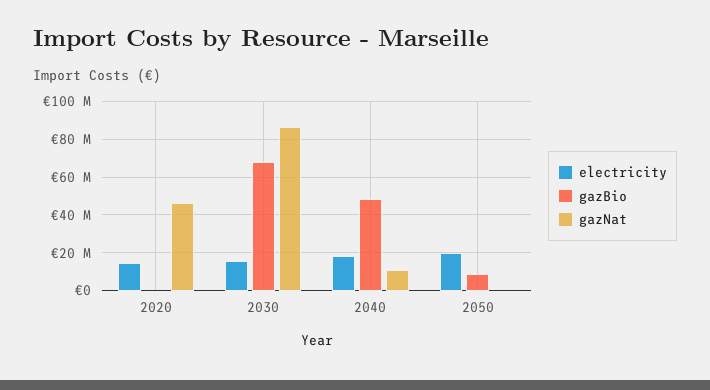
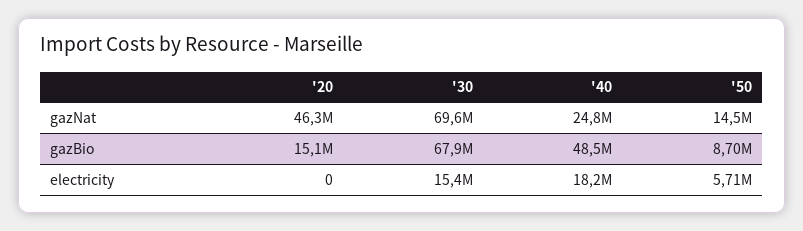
electricity, 2020: 15000000 -> 0
gazBio, 2020: 0 -> 15100000
gazNat, 2030: 85000000 -> 69600000
gazNat, 2040: 10000000 -> 24800000
electricity, 2050: 20000000 -> 5710000
gazNat, 2050: 0 -> 14500000

